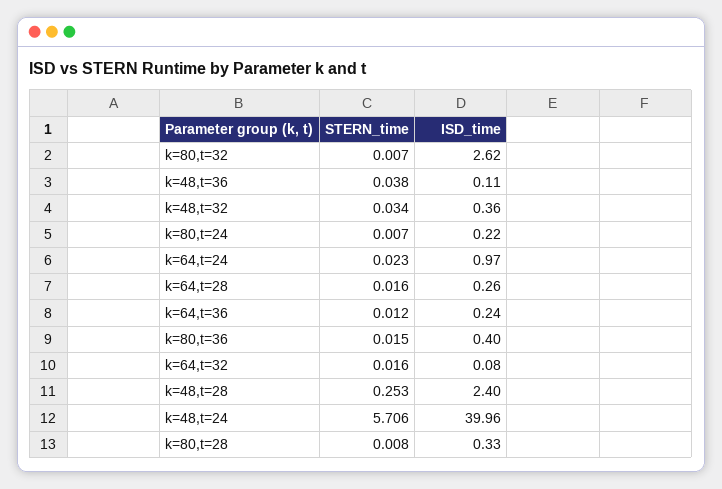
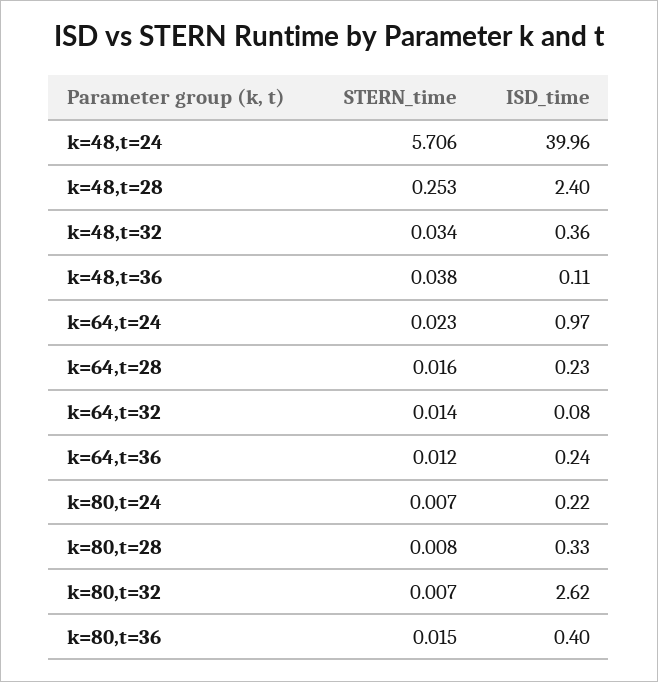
ISD_time, k=64,t=28: 0.26 -> 0.23
STERN_time, k=64,t=32: 0.016 -> 0.014

